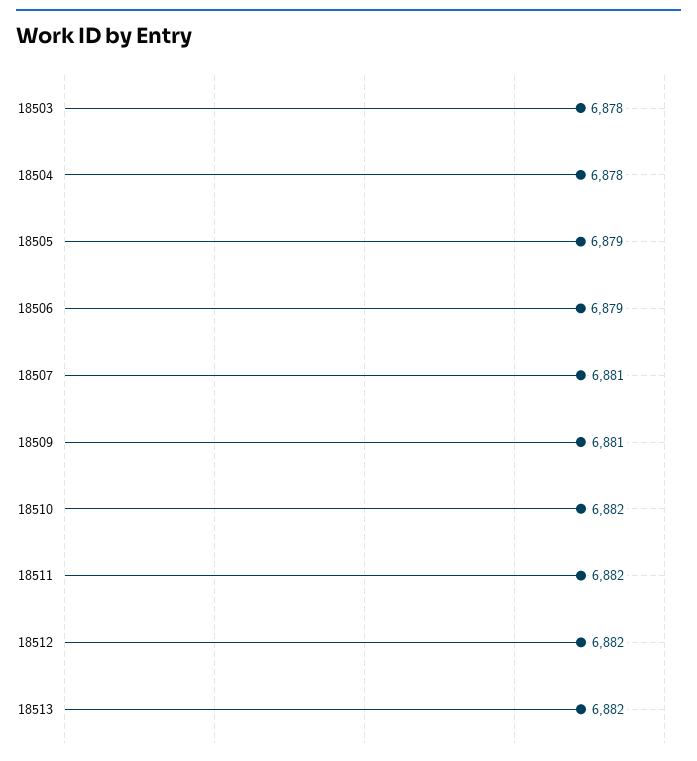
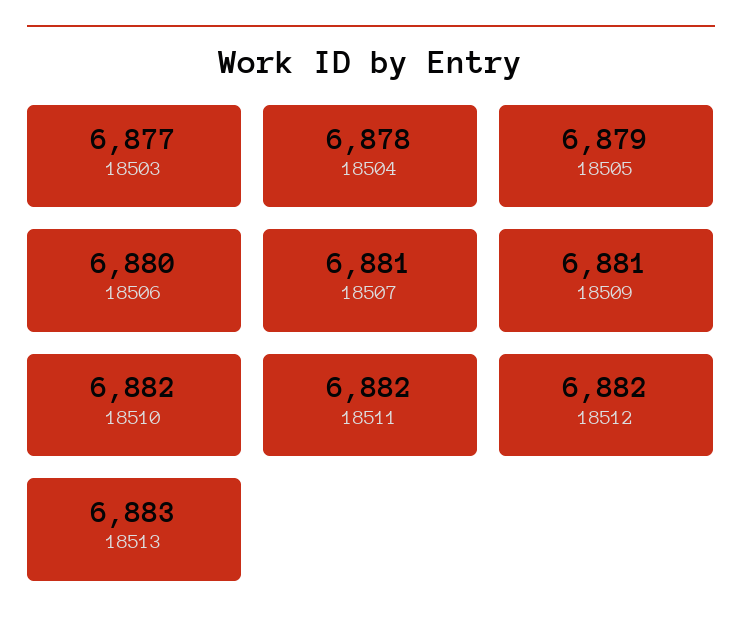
18503: 6878 -> 6877
18506: 6879 -> 6880
18513: 6882 -> 6883

